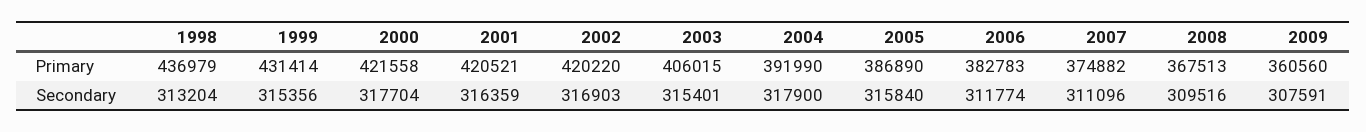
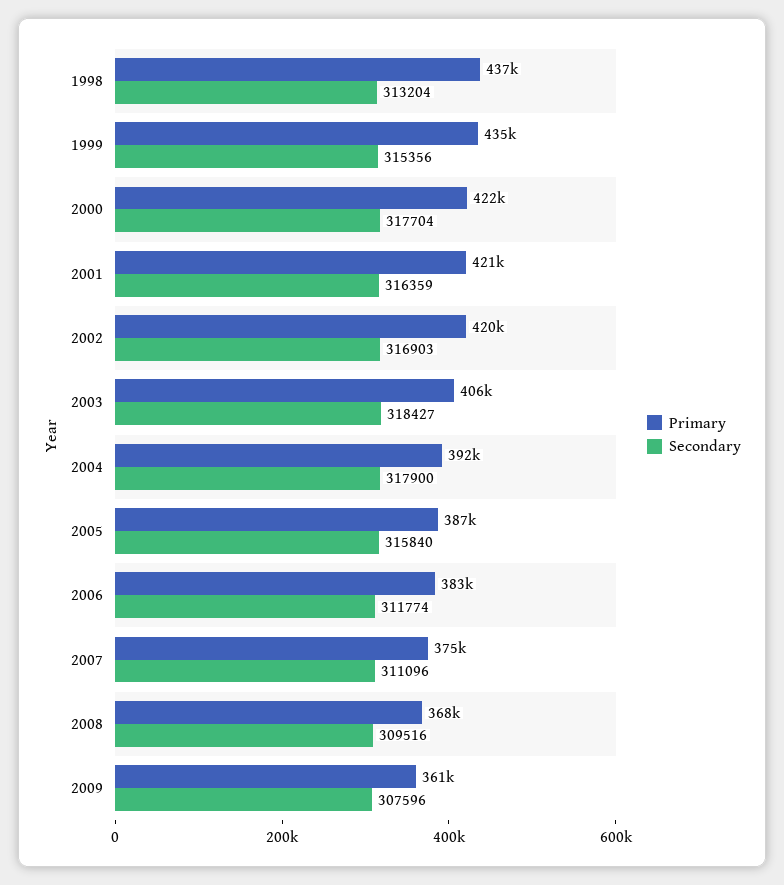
Primary, 1999: 431414 -> 435000
Secondary, 2003: 315401 -> 318427
Secondary, 2009: 307591 -> 307596

